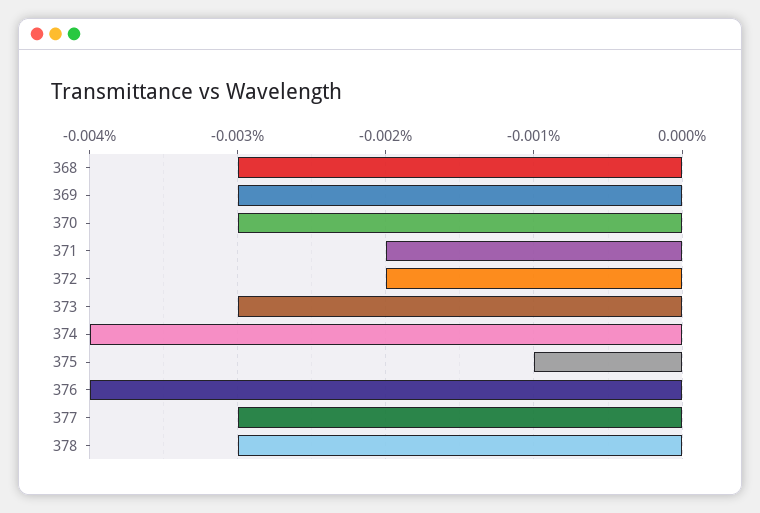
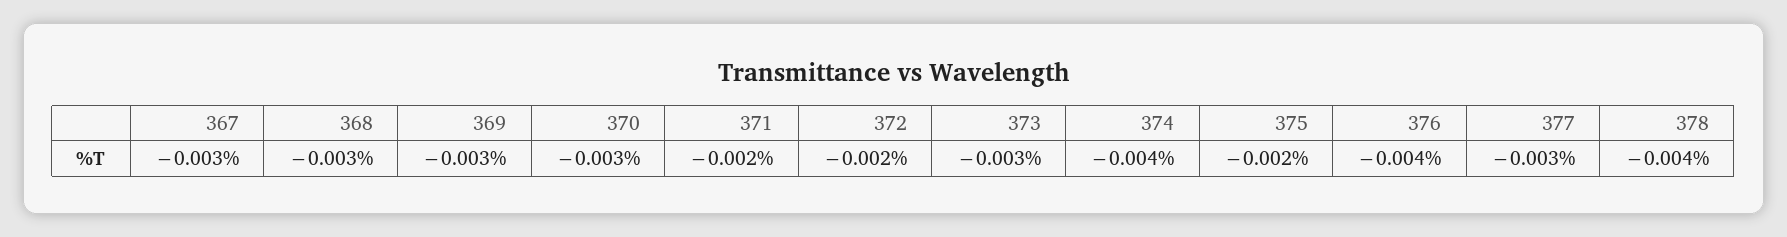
375: -0.001 -> -0.002
378: -0.003 -> -0.004
367: none -> -0.003

